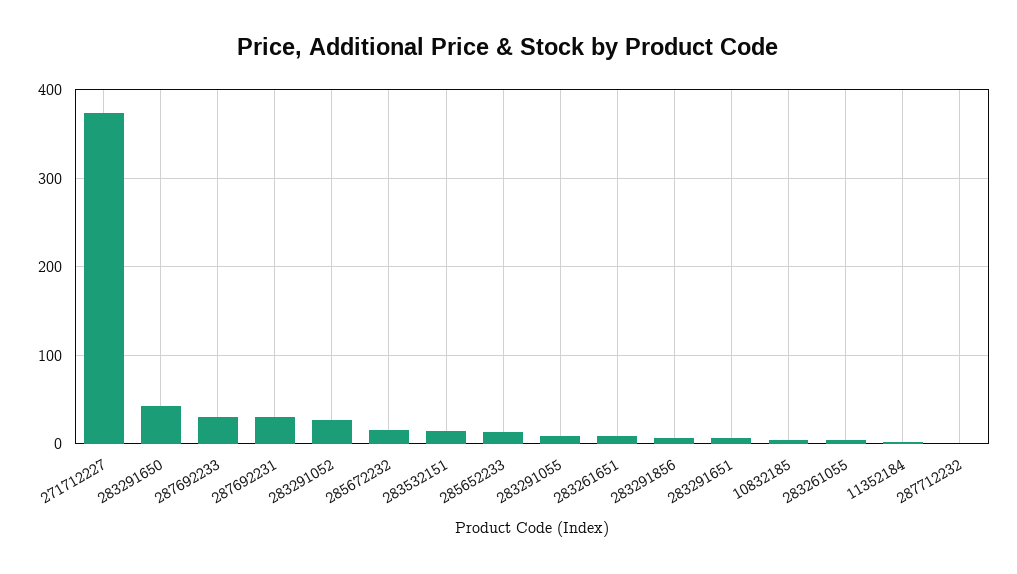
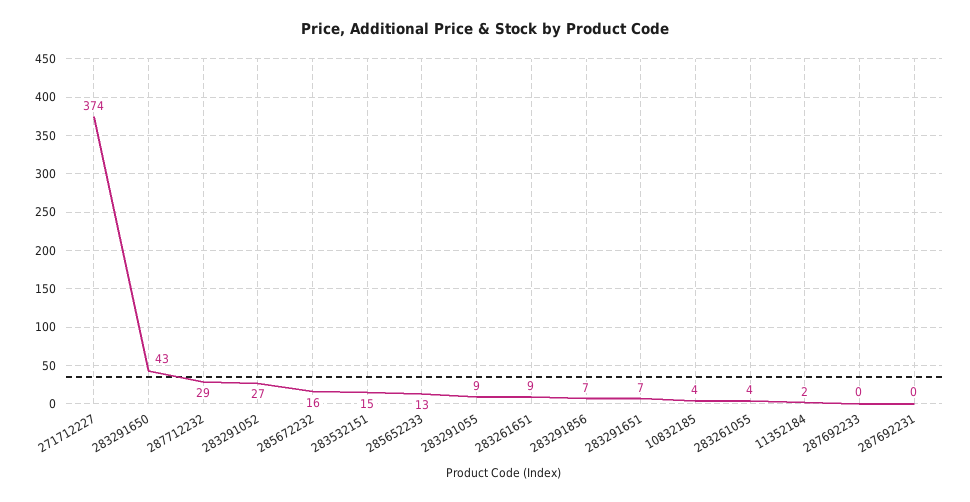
287692233: 30 -> 0
287692231: 30 -> 0
287712232: 0 -> 29

